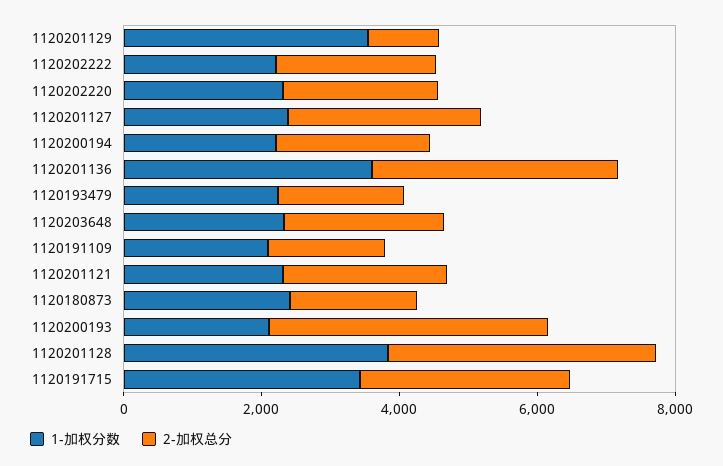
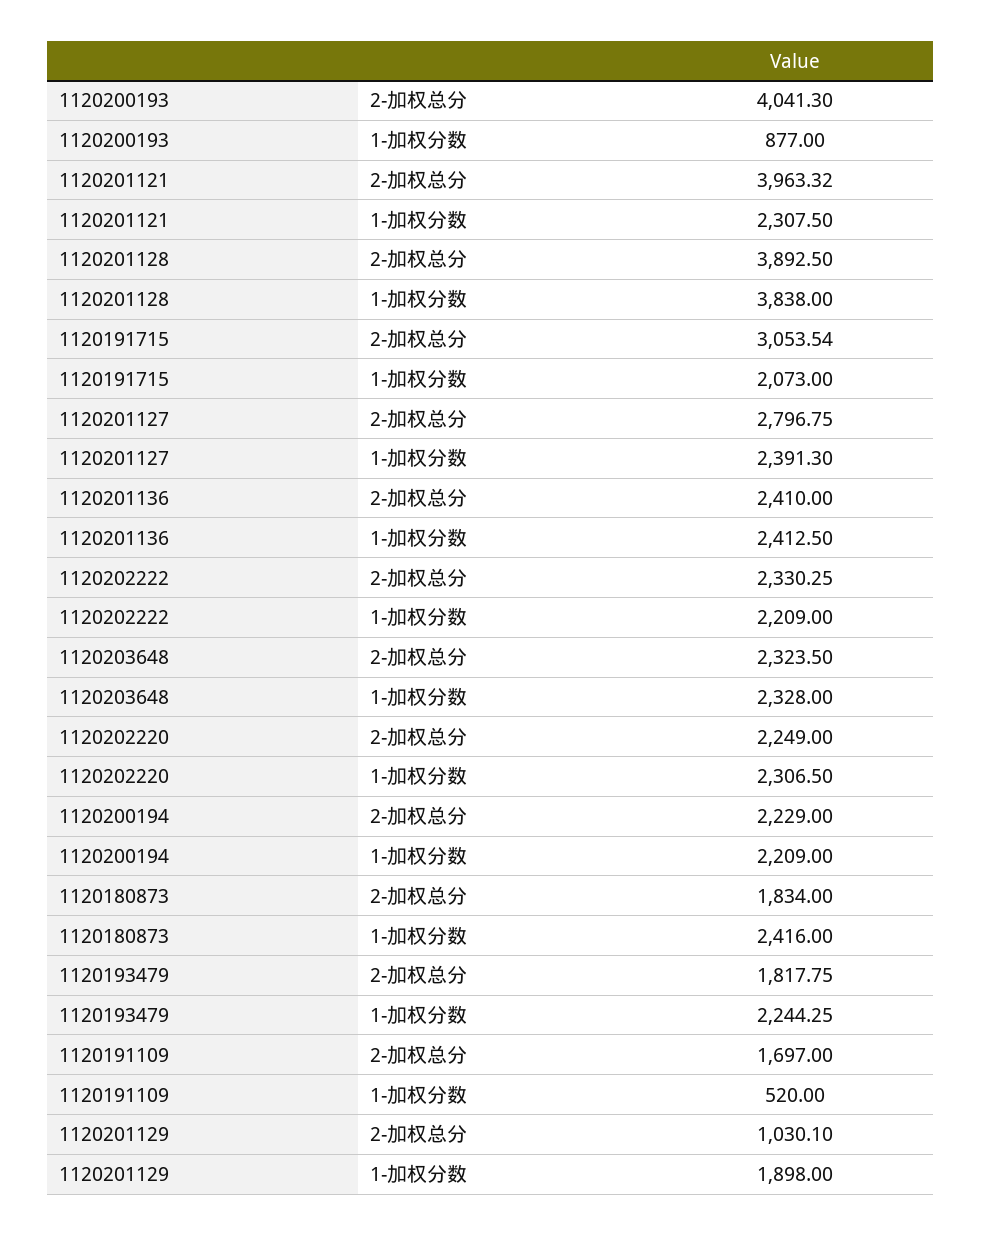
1-加权分数, 1120201129: 3500 -> 1898
1-加权分数, 1120201136: 3500 -> 2412.5
2-加权总分, 1120201136: 3500 -> 2410
1-加权分数, 1120191109: 2000 -> 520
2-加权总分, 1120201121: 2500 -> 3963.32
1-加权分数, 1120200193: 2000 -> 877
1-加权分数, 1120191715: 3500 -> 2073

